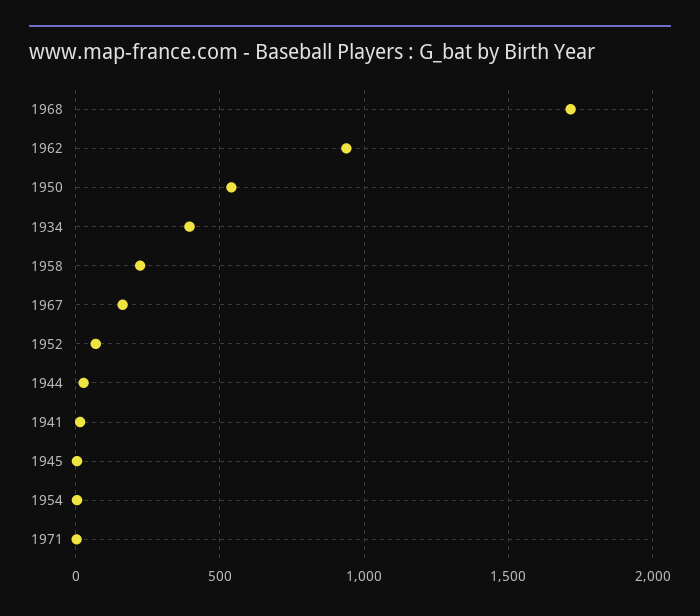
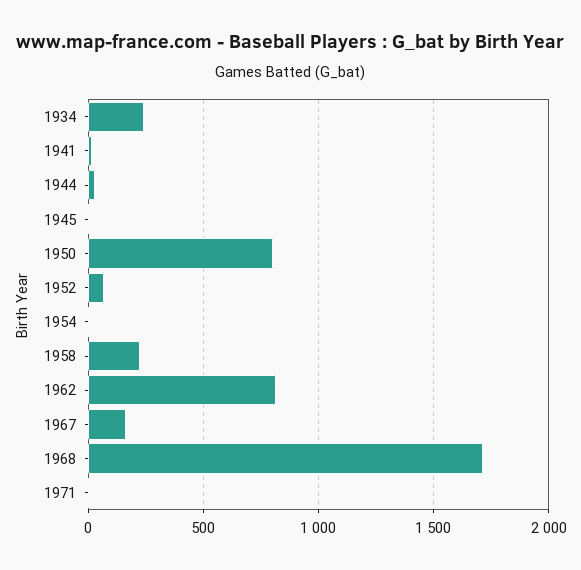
1962: 950 -> 800
1950: 550 -> 800
1934: 400 -> 250

